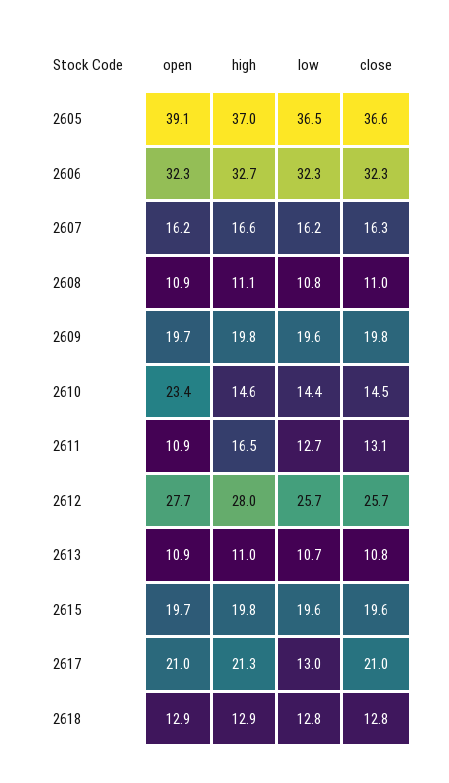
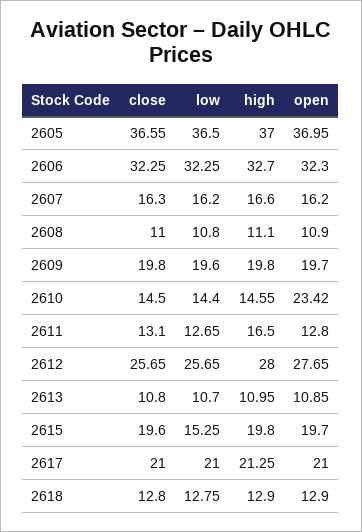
open, 2605: 39.1 -> 36.95
open, 2611: 10.9 -> 12.8
low, 2615: 19.6 -> 15.25
low, 2617: 13 -> 21

